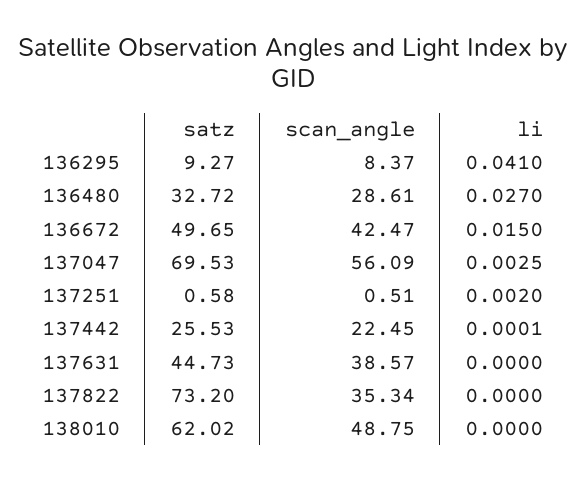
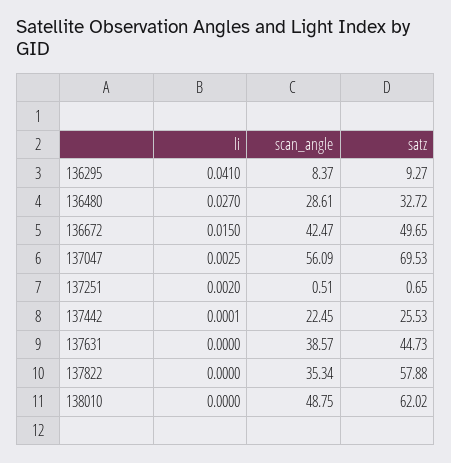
satz, 137251: 0.58 -> 0.65
satz, 137822: 73.2 -> 57.88

